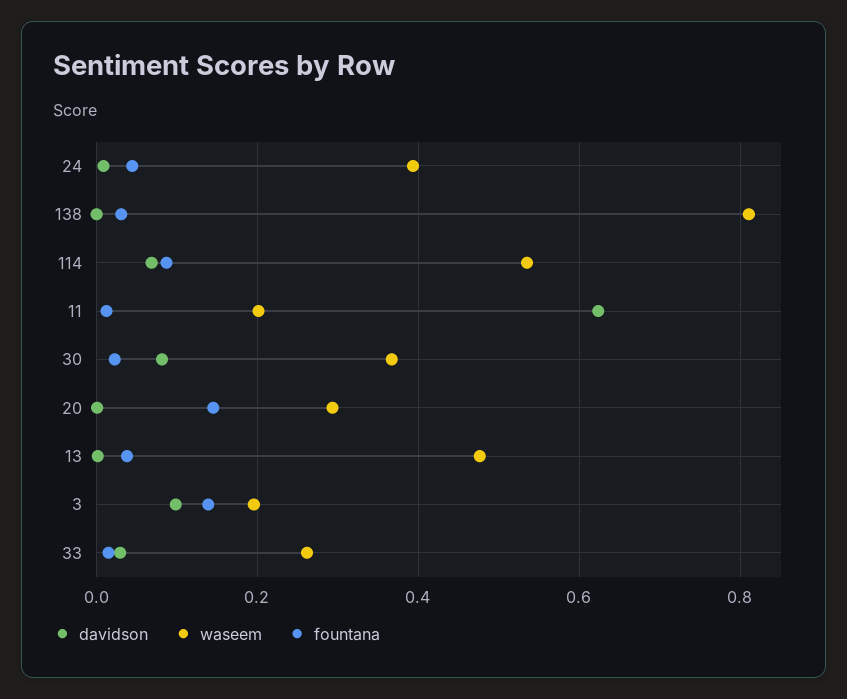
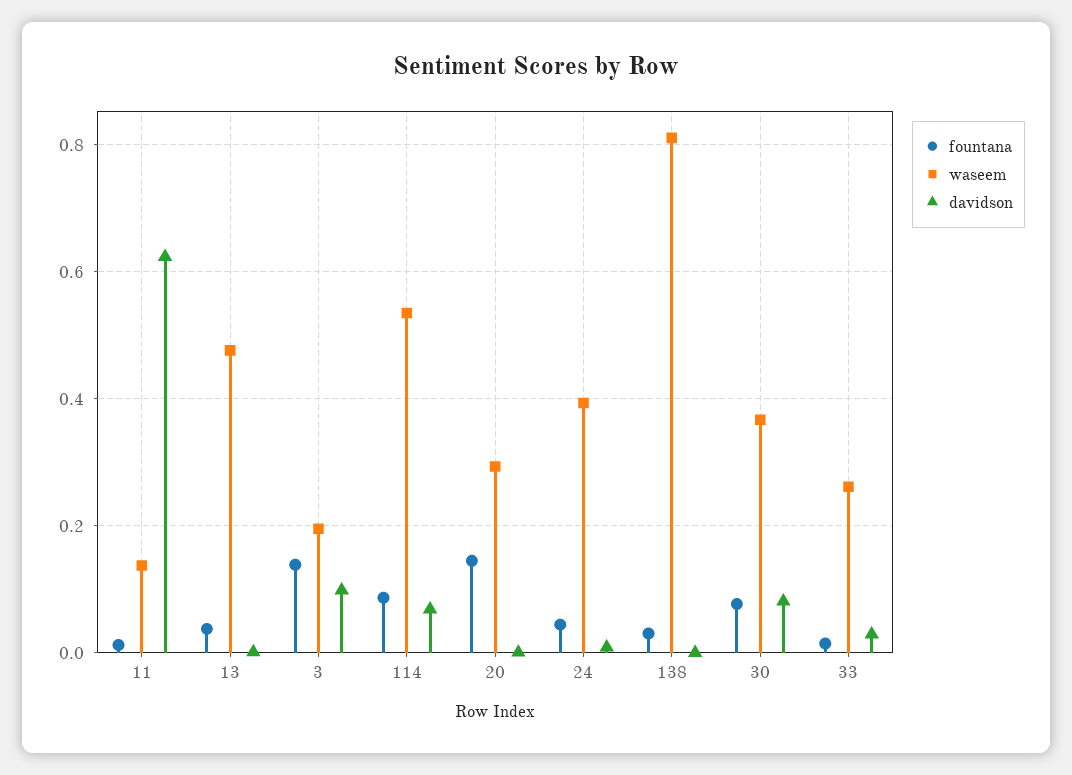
waseem, 11: 0.2 -> 0.14
fountana, 30: 0.02 -> 0.08

